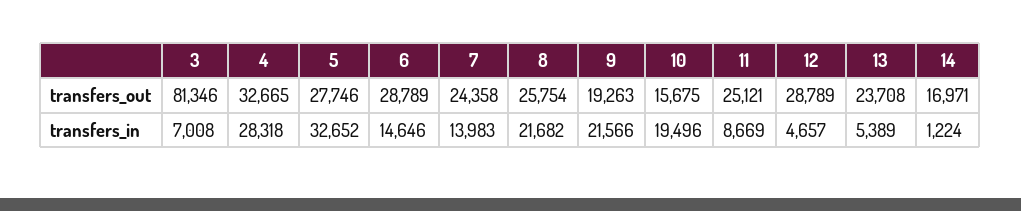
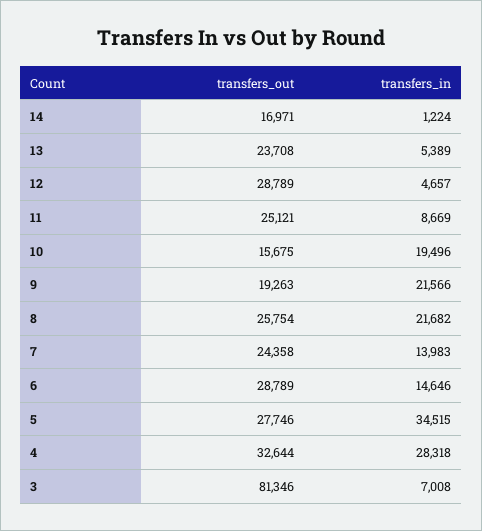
4, transfers_out: 32665 -> 32644
5, transfers_in: 32652 -> 34515

